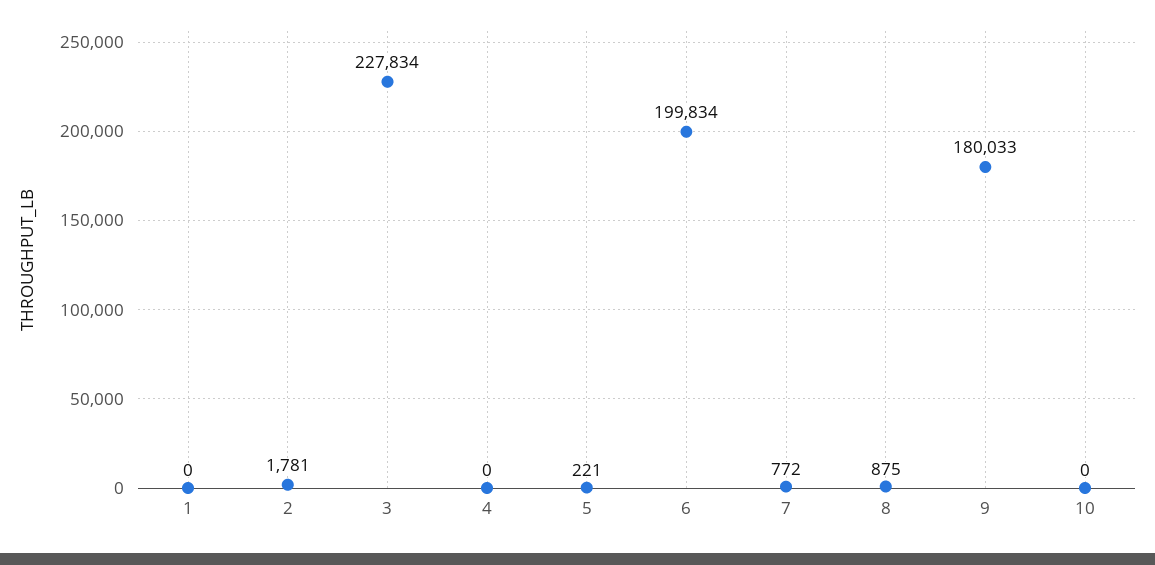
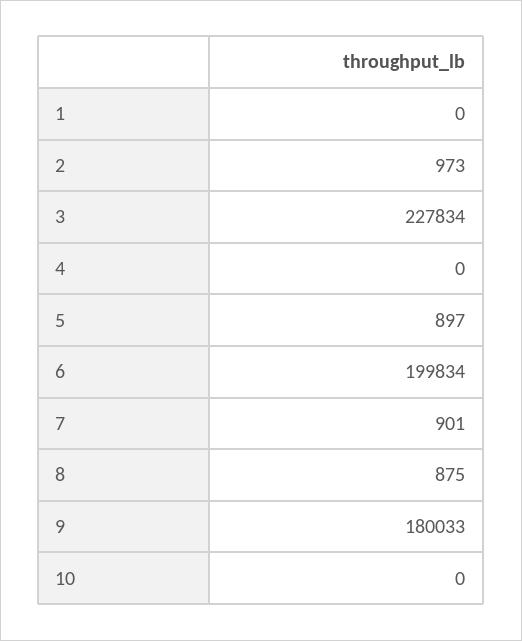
2: 1781 -> 973
5: 221 -> 897
7: 772 -> 901

